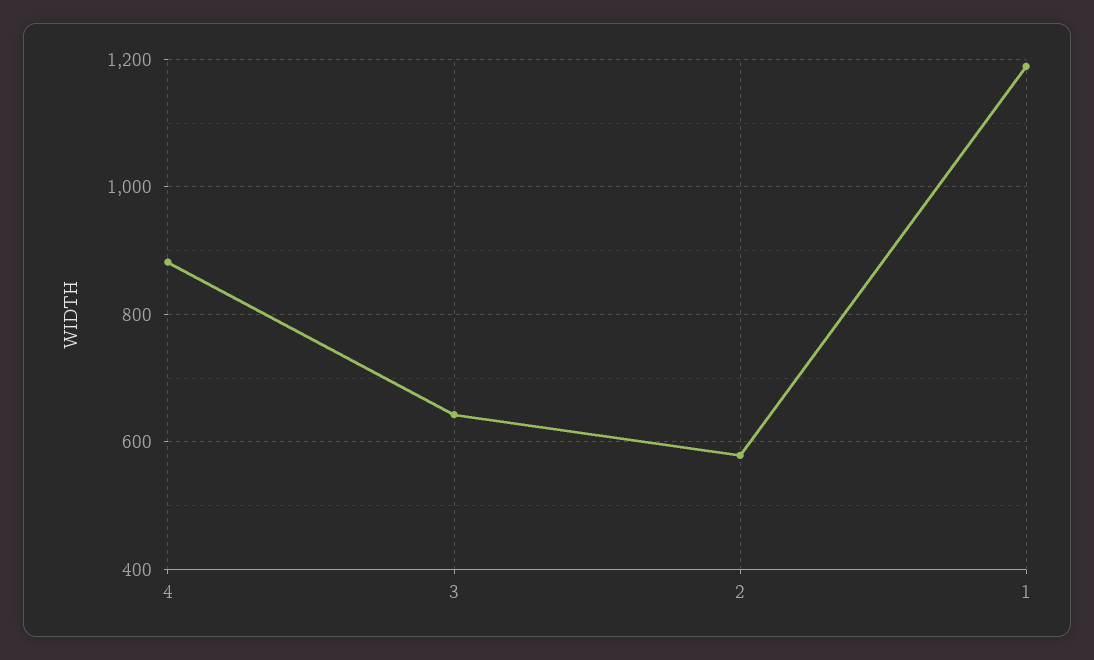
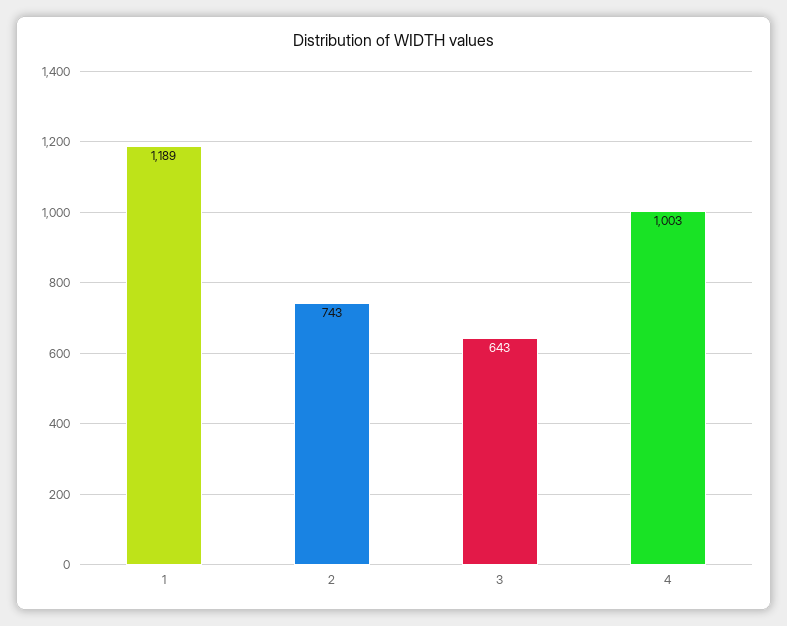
4: 880 -> 1003
2: 580 -> 743

